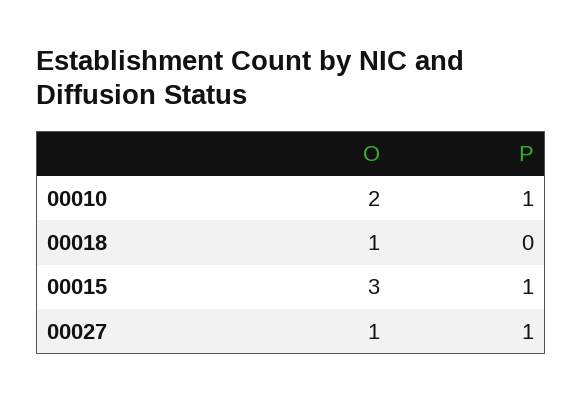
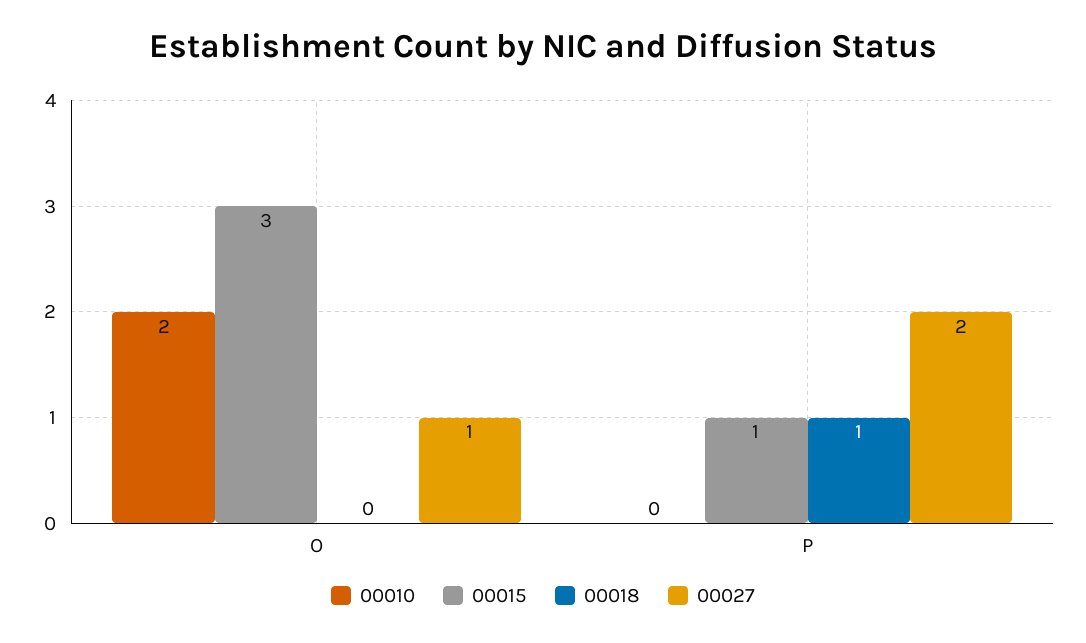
00010, P: 1 -> 0
00018, O: 1 -> 0
00018, P: 0 -> 1
00027, P: 1 -> 2

